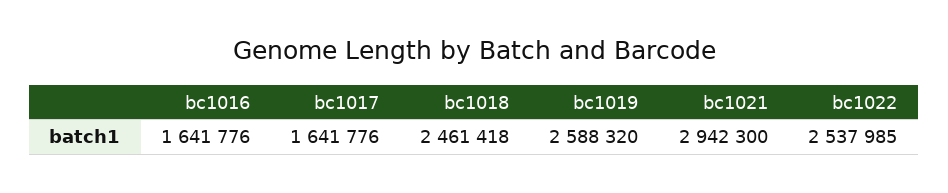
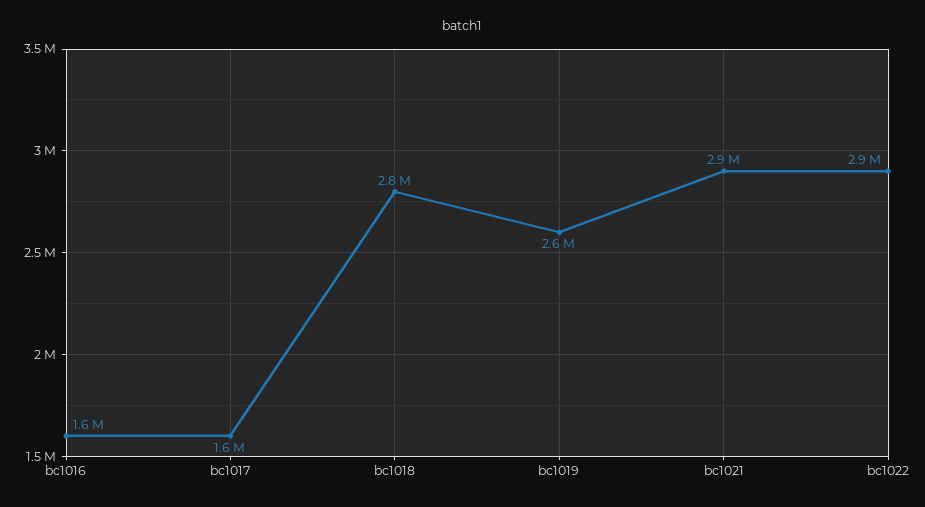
bc1018: 2461418 -> 2800000
bc1022: 2537985 -> 2900000

